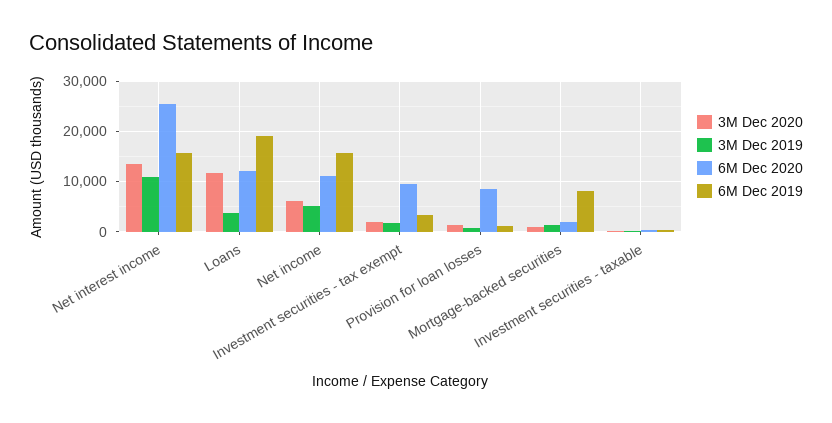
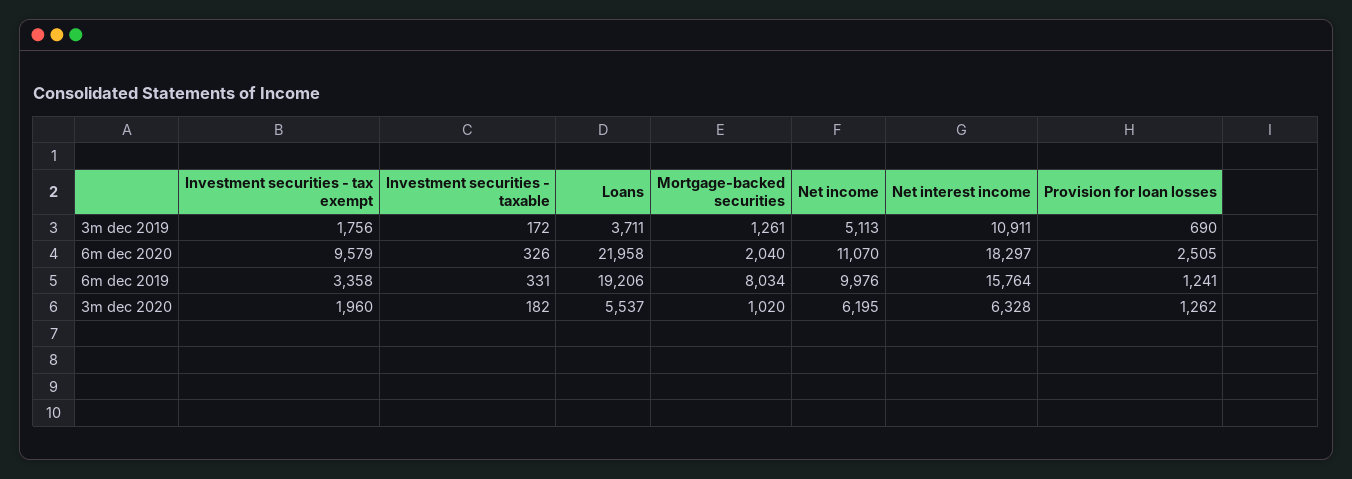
3M Dec 2020, Net interest income: 14000 -> 6328
6M Dec 2020, Net interest income: 26000 -> 18297
3M Dec 2020, Loans: 12000 -> 5537
6M Dec 2020, Loans: 12000 -> 21958
6M Dec 2019, Net income: 16000 -> 9976
6M Dec 2020, Provision for loan losses: 8000 -> 2505

